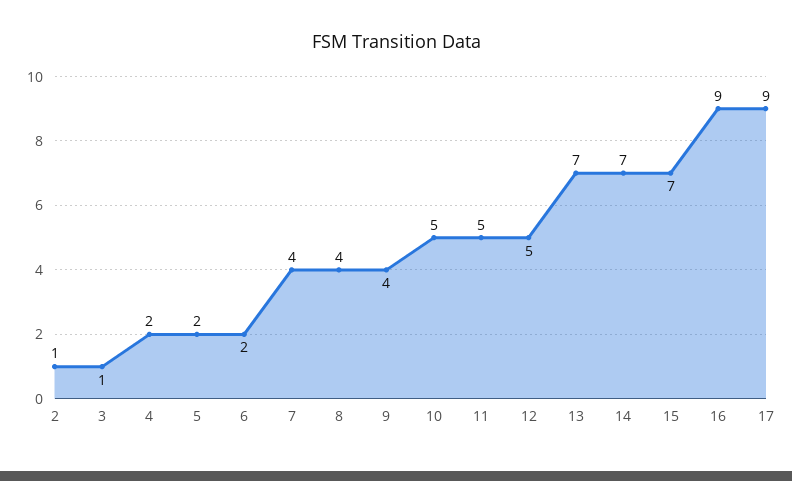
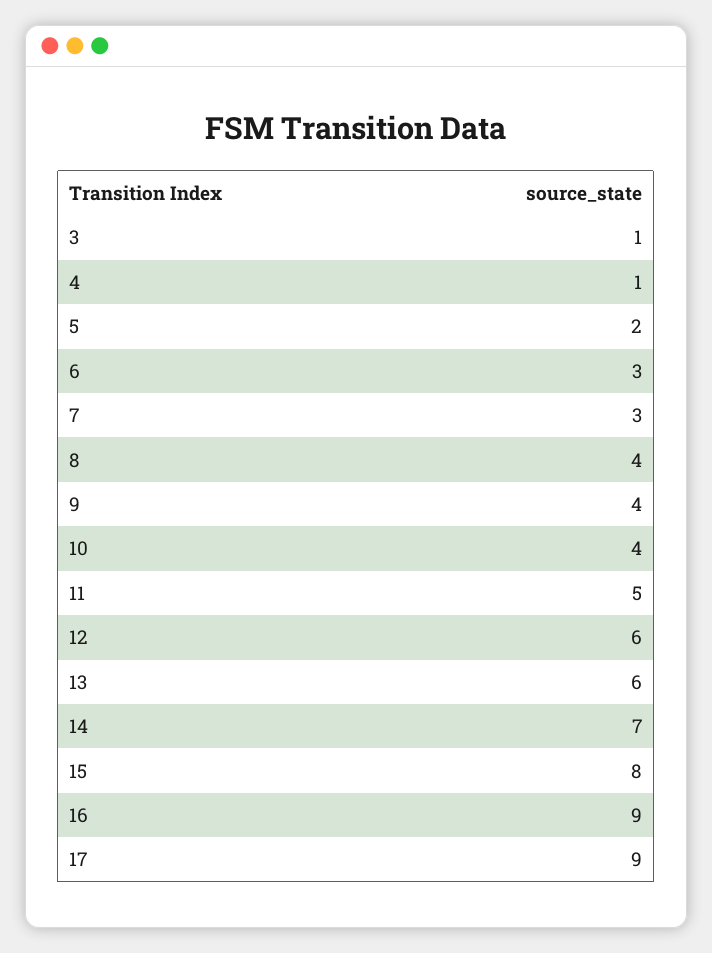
2: 1 -> none
4: 2 -> 1
6: 2 -> 3
7: 4 -> 3
10: 5 -> 4
12: 5 -> 6
13: 7 -> 6
15: 7 -> 8

